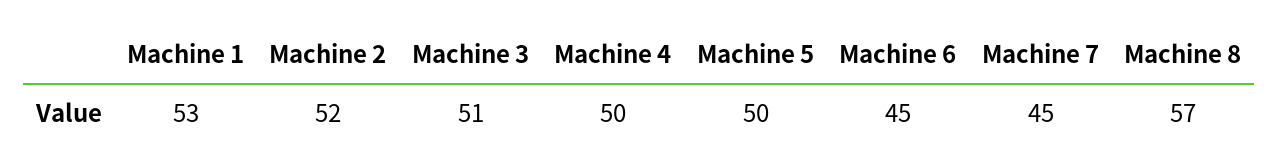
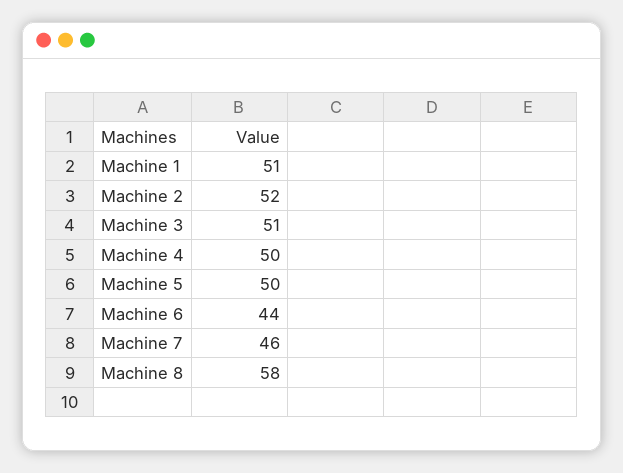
Machine 1: 53 -> 51
Machine 6: 45 -> 44
Machine 7: 45 -> 46
Machine 8: 57 -> 58

